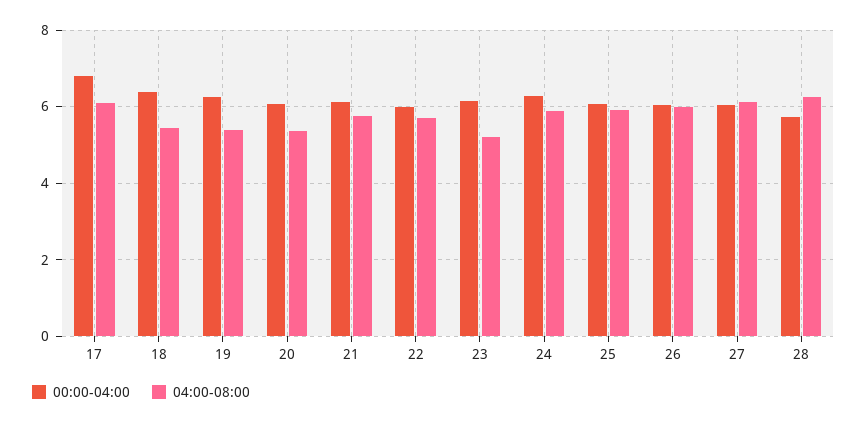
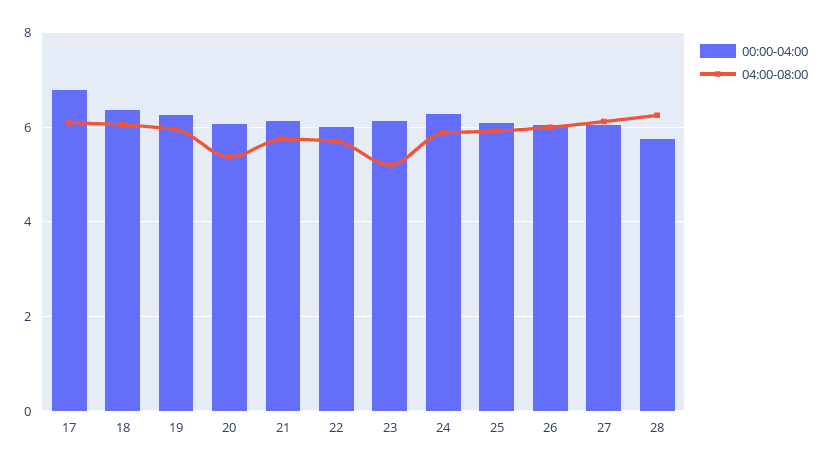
04:00-08:00, 18: 5.4 -> 6
04:00-08:00, 19: 5.4 -> 6

